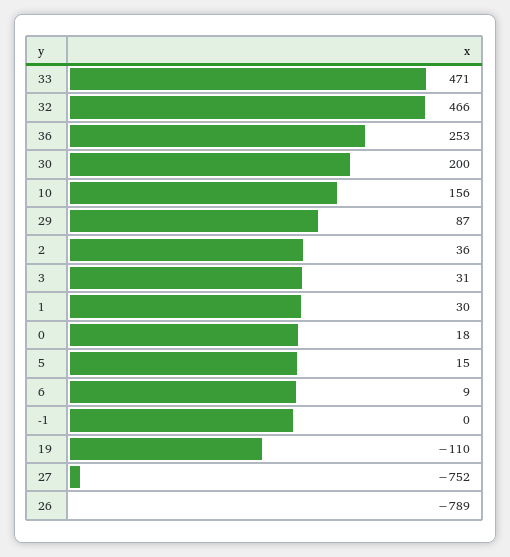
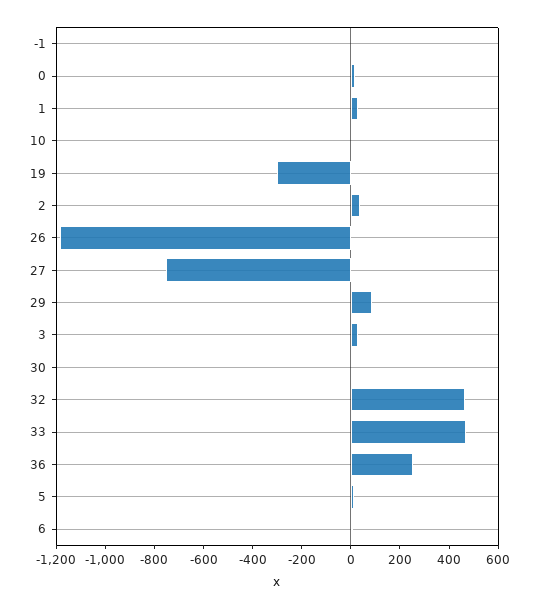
30: 200 -> 0
10: 156 -> 0
19: -110 -> -300
26: -789 -> -1200

